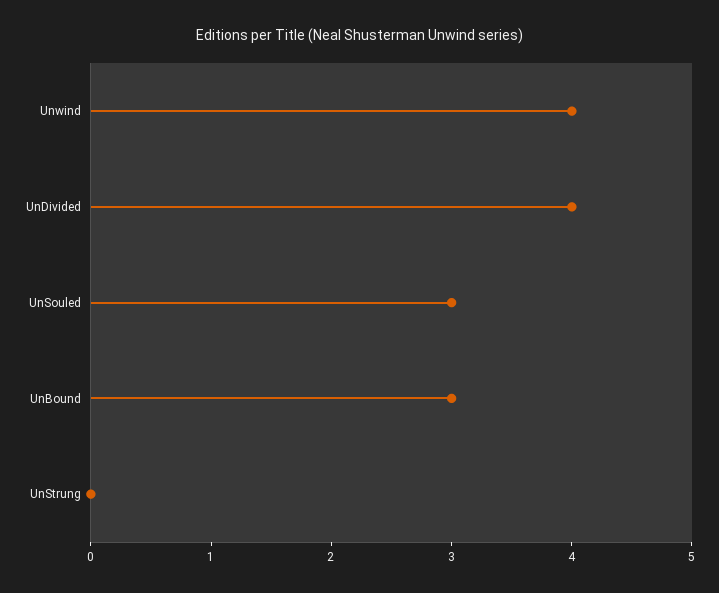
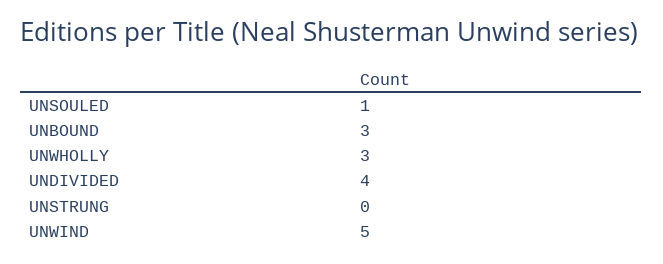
Unwind: 4 -> 5
UnSouled: 3 -> 1
UNWHOLLY: none -> 3

